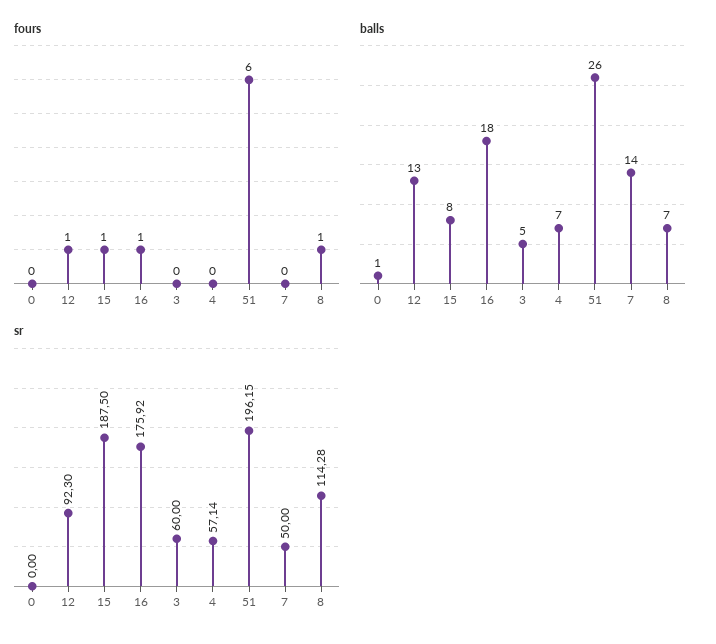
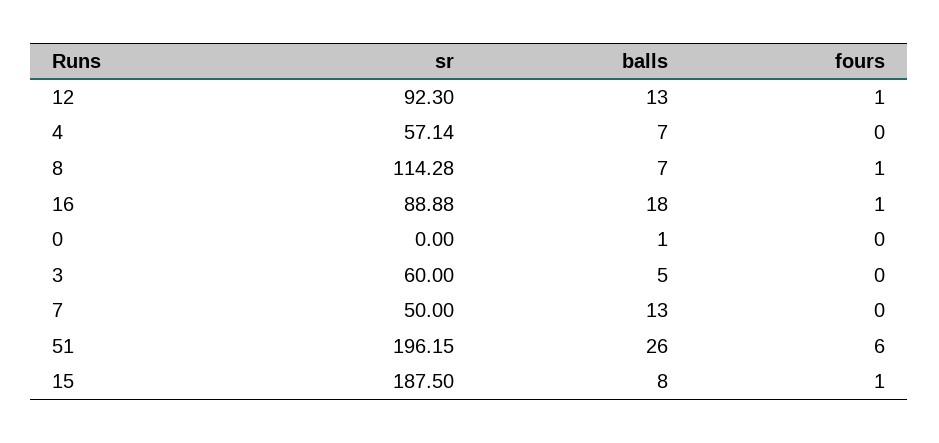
balls, 7: 14 -> 13
sr, 16: 175.92 -> 88.88

